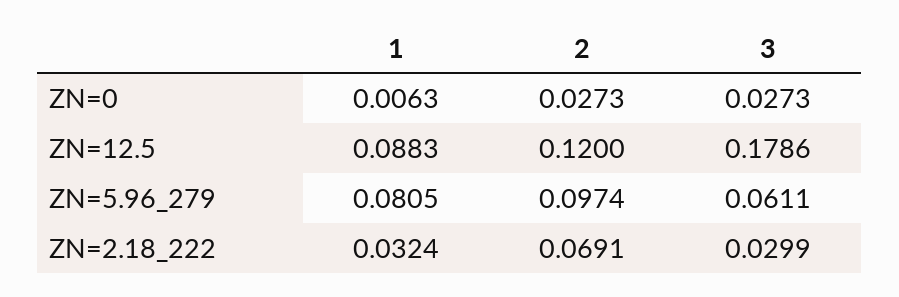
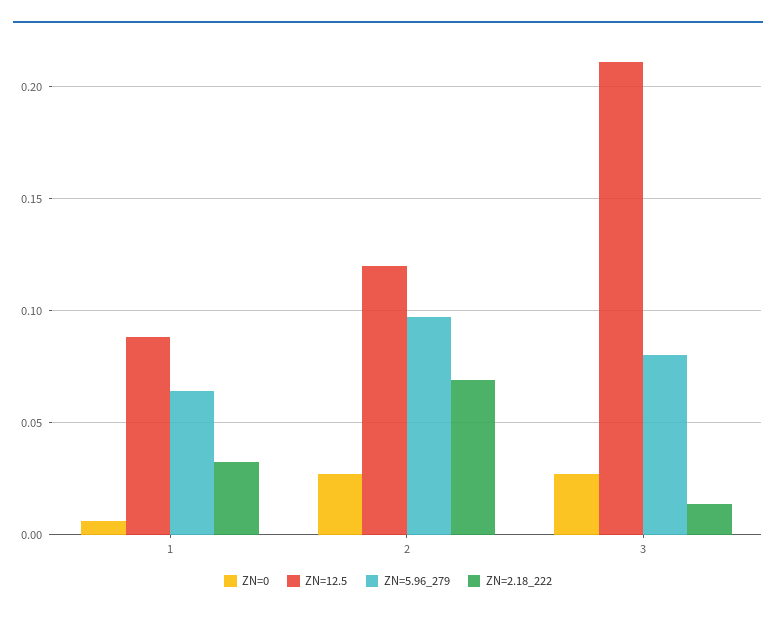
ZN=12.5, 3: 0.1786 -> 0.21
ZN=5.96_279, 1: 0.0805 -> 0.065
ZN=5.96_279, 3: 0.0611 -> 0.08
ZN=2.18_222, 3: 0.0299 -> 0.015

